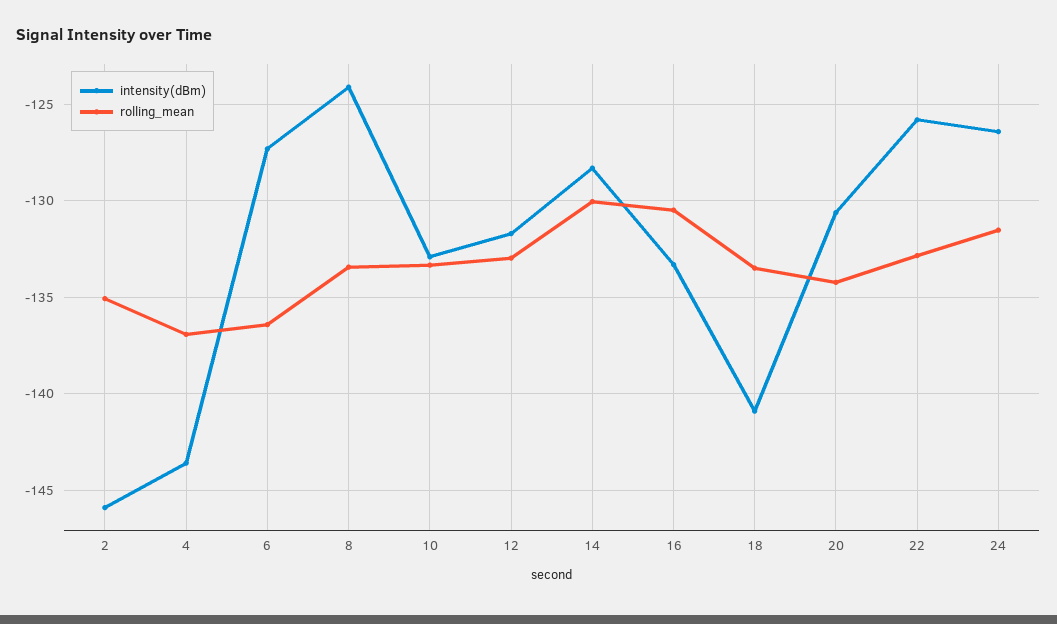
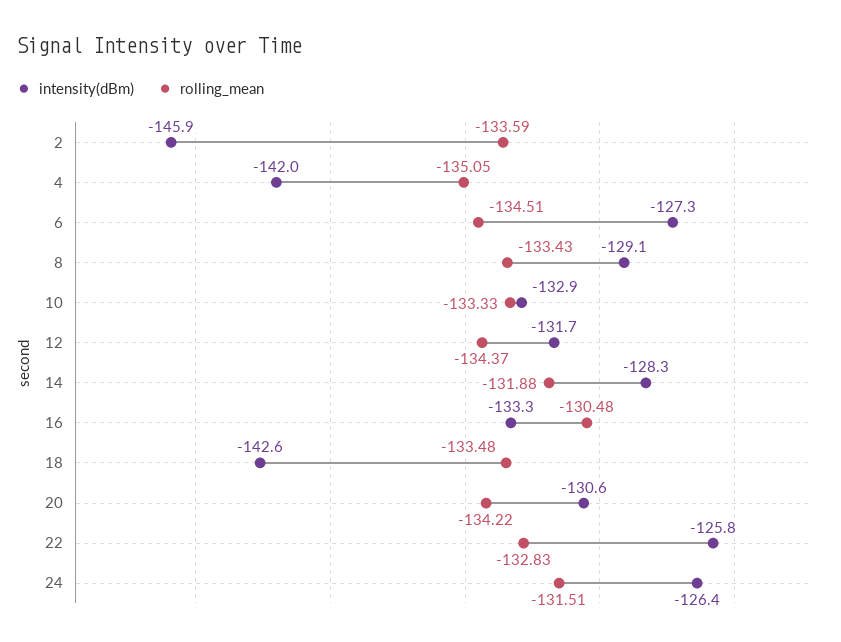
rolling_mean, 2: -135 -> -133.59
intensity(dBm), 4: -143.5 -> -142
rolling_mean, 4: -137 -> -135.05
rolling_mean, 6: -136.5 -> -134.51
intensity(dBm), 8: -124 -> -129.1
rolling_mean, 12: -133 -> -134.37
rolling_mean, 14: -130 -> -131.88
intensity(dBm), 18: -141 -> -142.6

